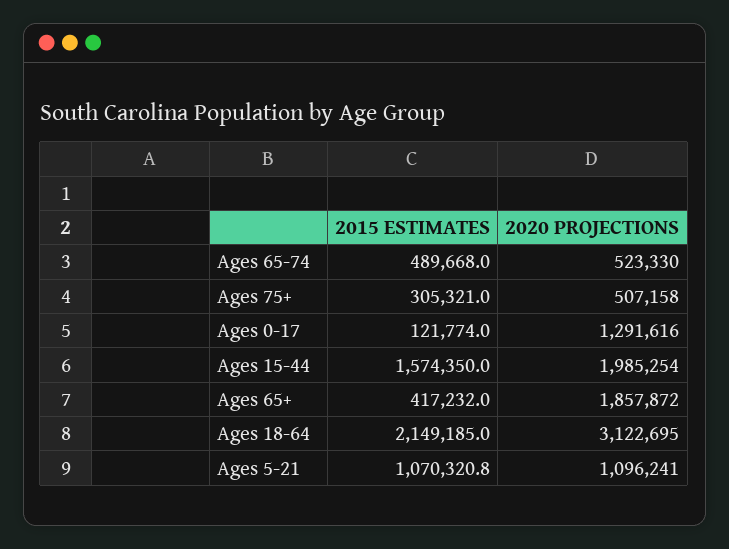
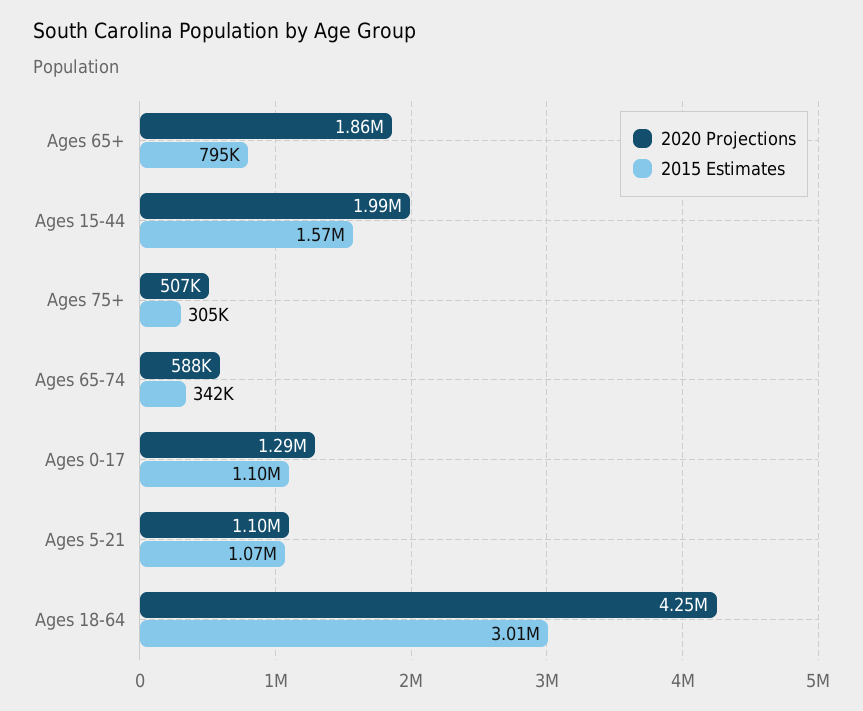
2015 ESTIMATES, Ages 65-74: 489668 -> 342000
2020 PROJECTIONS, Ages 65-74: 523330 -> 588000
2015 ESTIMATES, Ages 0-17: 121774 -> 1100000
2015 ESTIMATES, Ages 65+: 417232 -> 795000
2015 ESTIMATES, Ages 18-64: 2149185 -> 3010000
2020 PROJECTIONS, Ages 18-64: 3122695 -> 4250000

